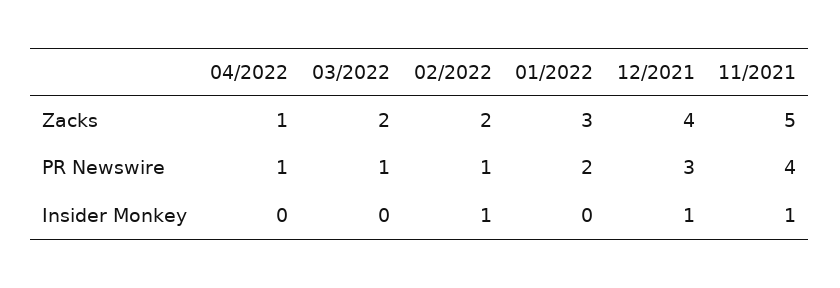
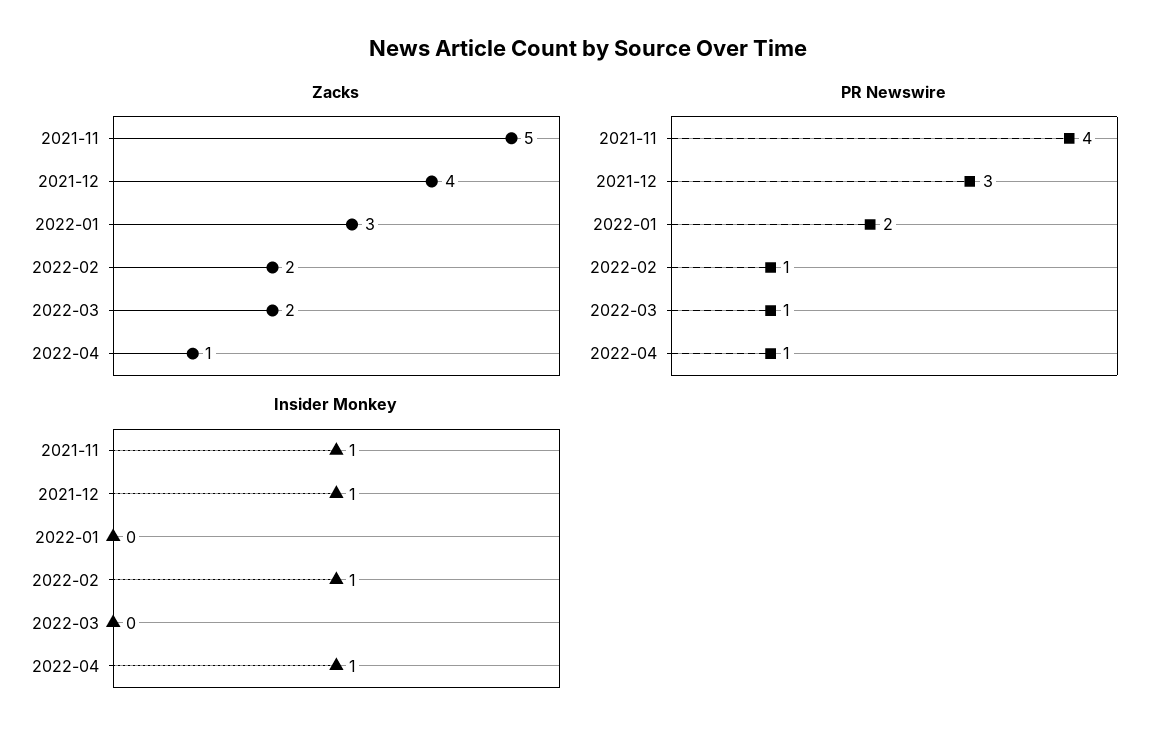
Insider Monkey, 04/2022: 0 -> 1

